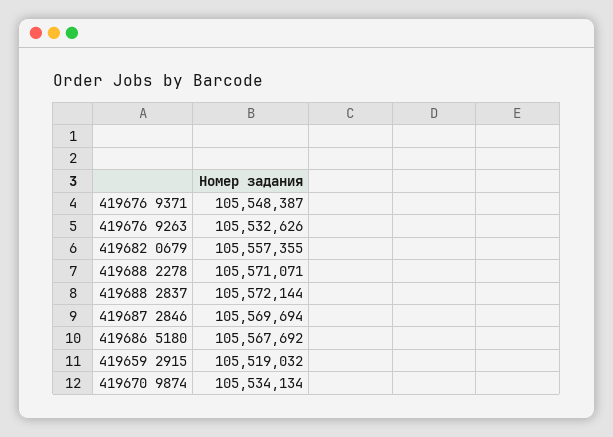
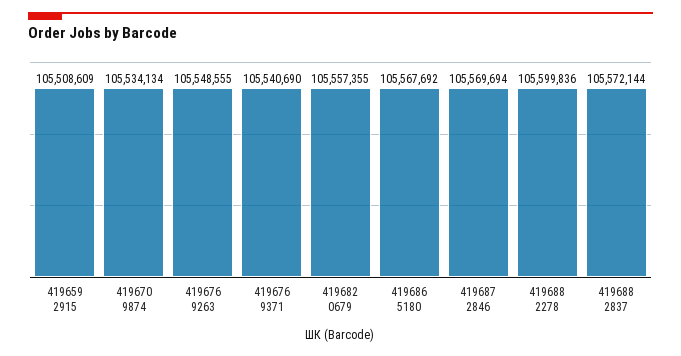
419676 9371: 105548387 -> 105540690
419676 9263: 105532626 -> 105548555
419688 2278: 105571071 -> 105599836
419659 2915: 105519032 -> 105508609

